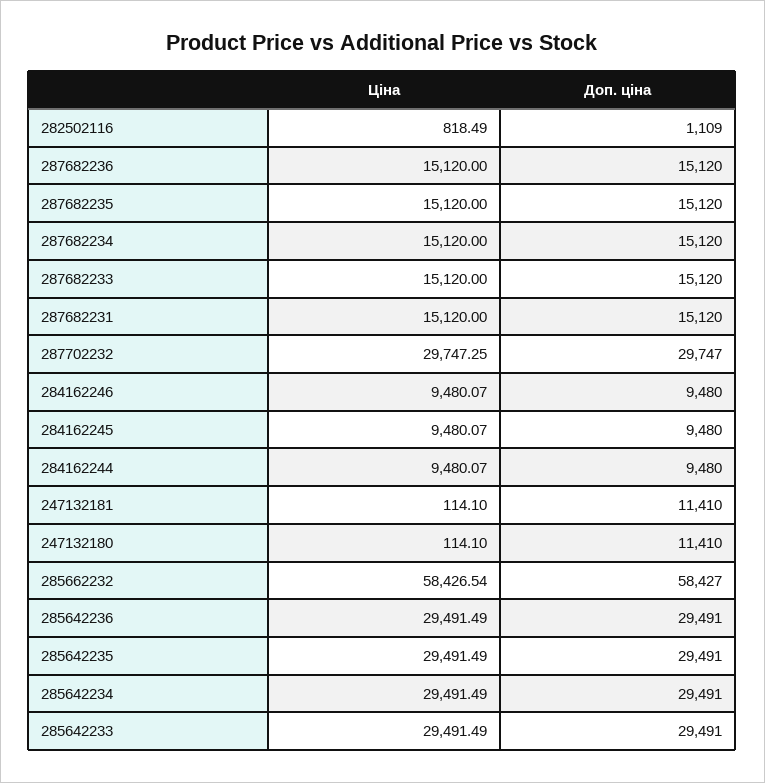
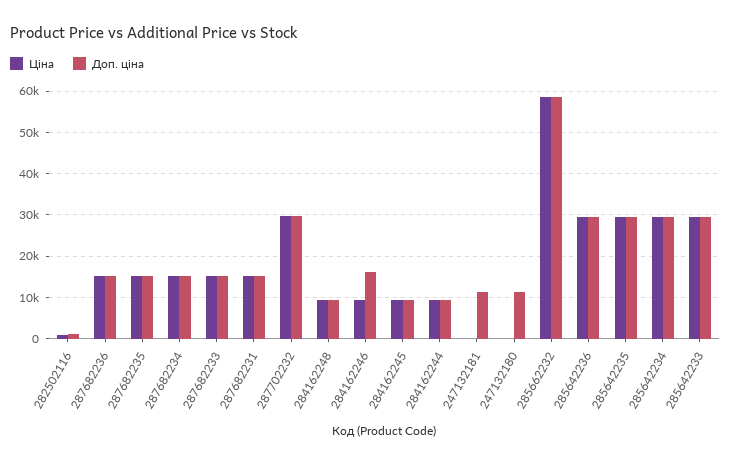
Доп. ціна, 284162246: 9480 -> 16000
Ціна, 284162248: none -> 10000
Доп. ціна, 284162248: none -> 10000

